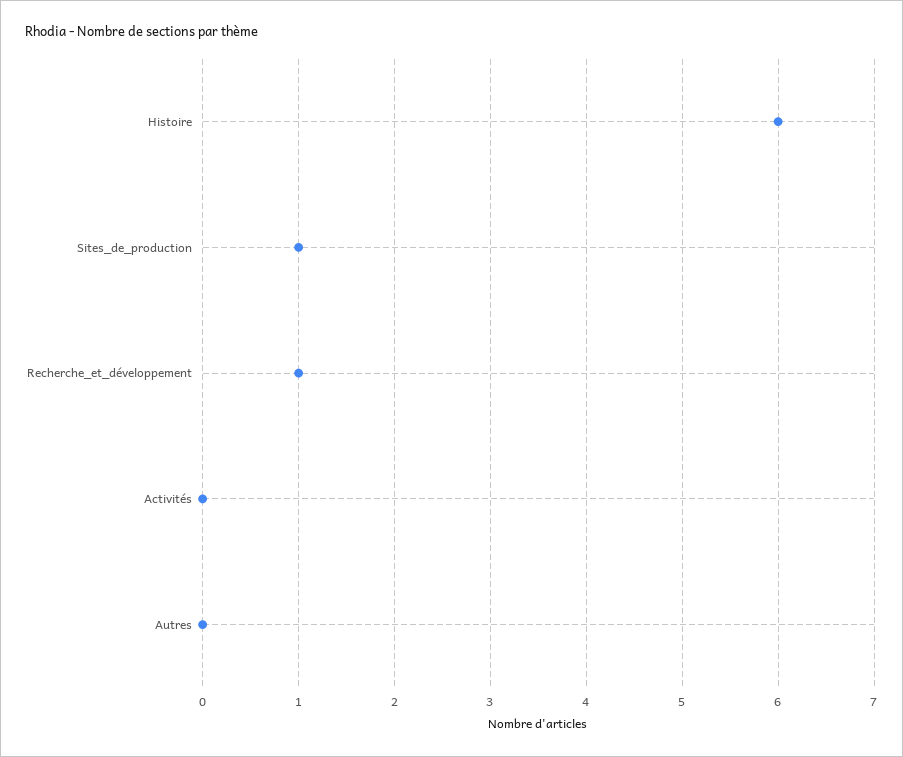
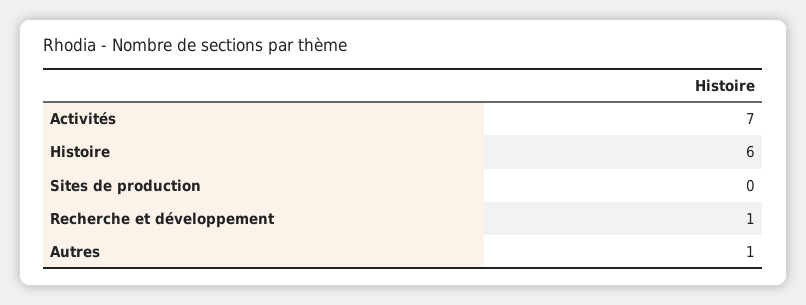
Sites_de_production: 1 -> 0
Activités: 0 -> 7
Autres: 0 -> 1

